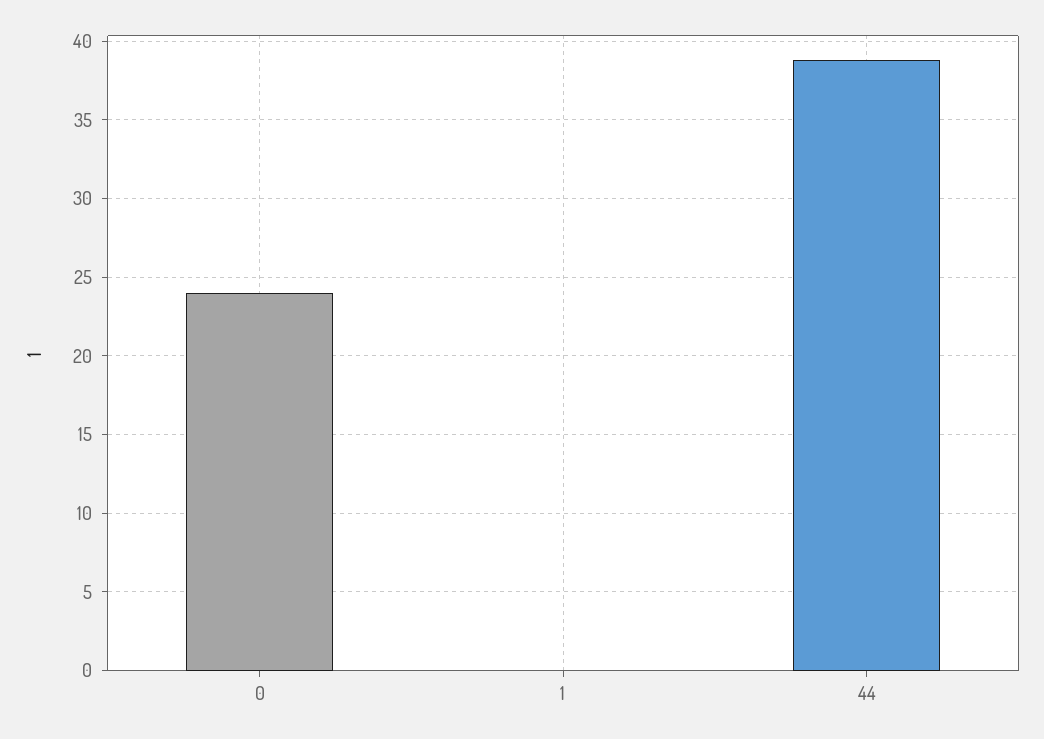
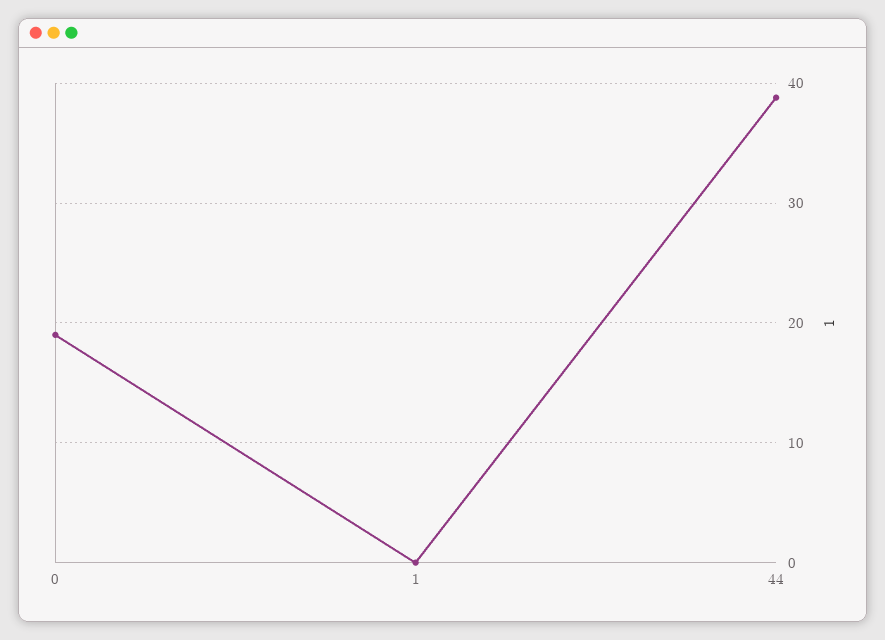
0: 24 -> 19

